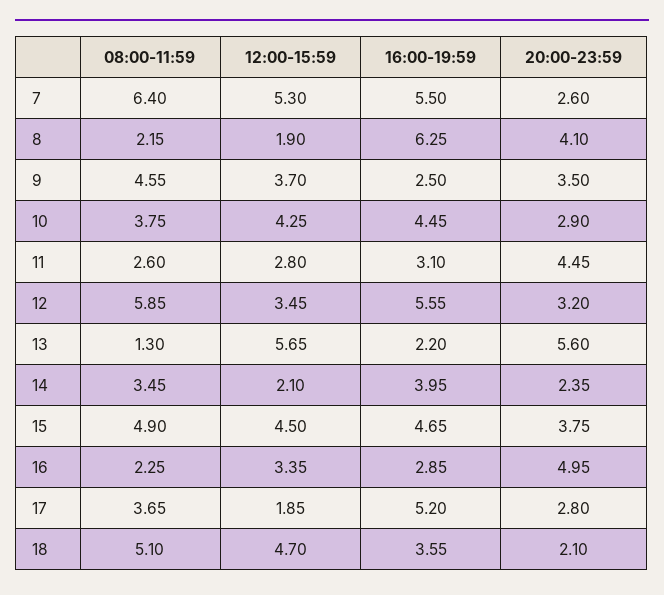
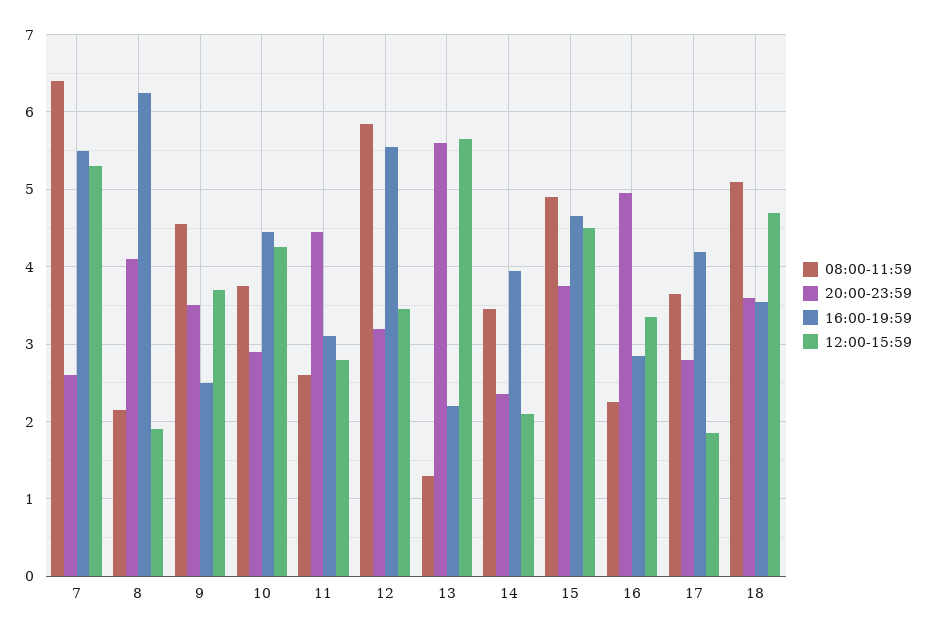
16:00-19:59, 17: 5.2 -> 4.2
20:00-23:59, 18: 2.1 -> 3.6

